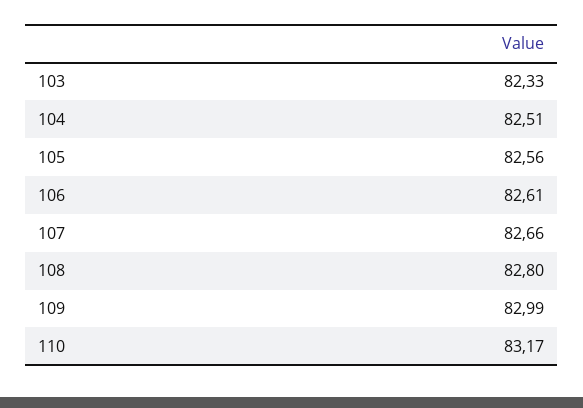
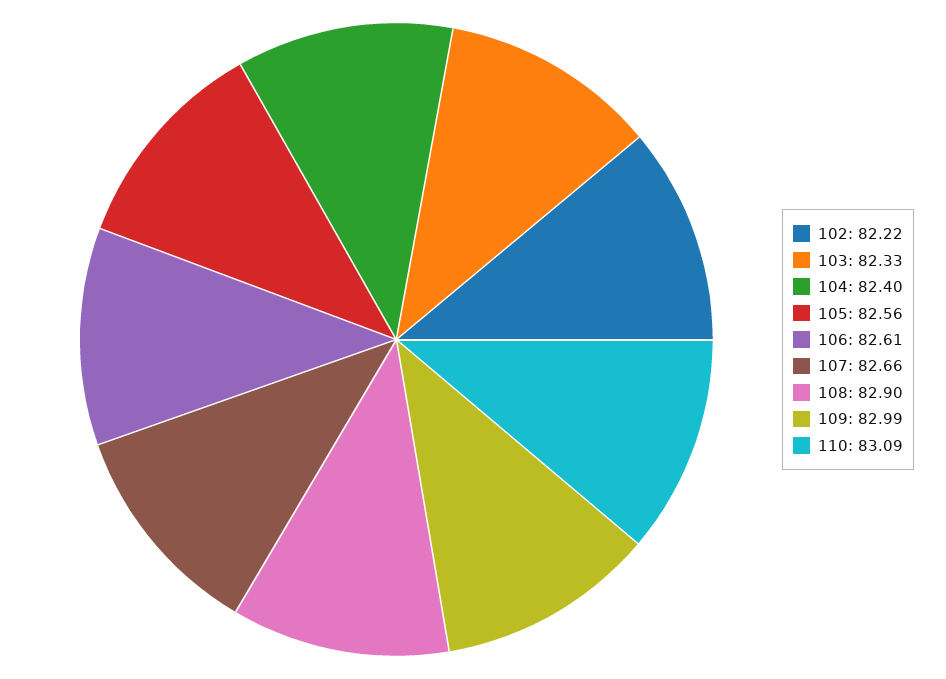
104: 82.51 -> 82.4
108: 82.8 -> 82.9
110: 83.17 -> 83.09
102: none -> 82.22

